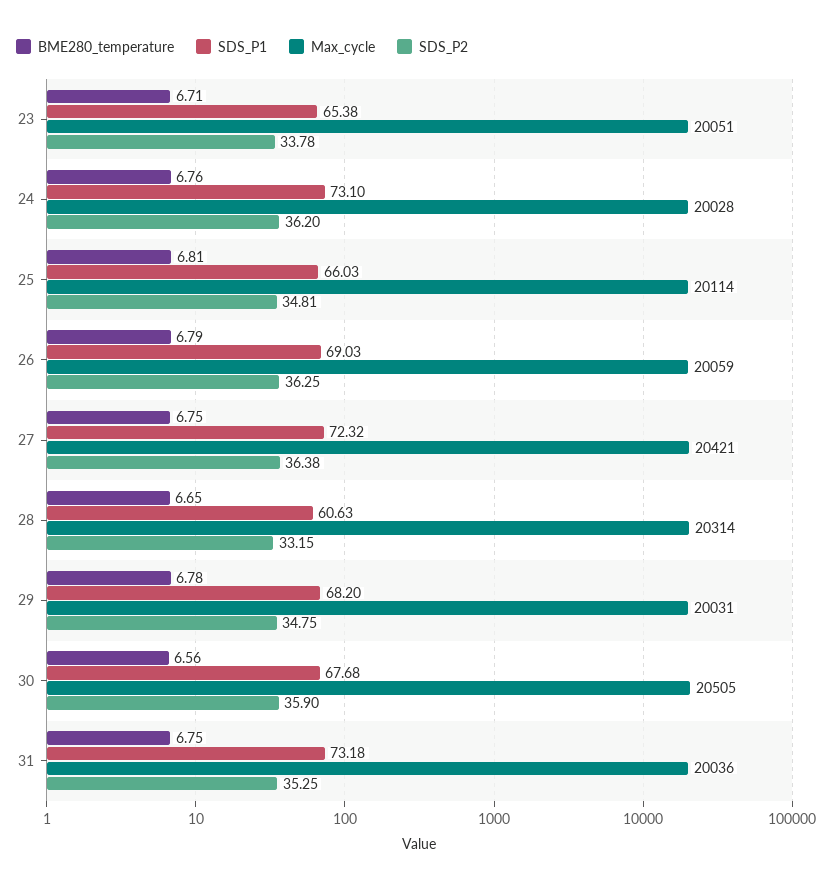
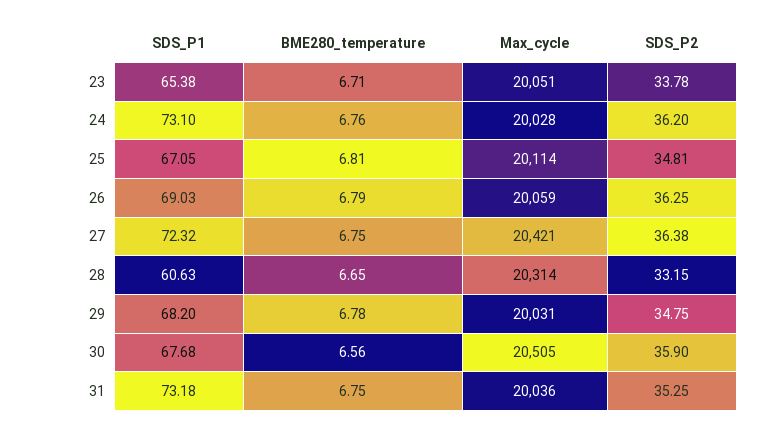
SDS_P1, 25: 66.03 -> 67.05

